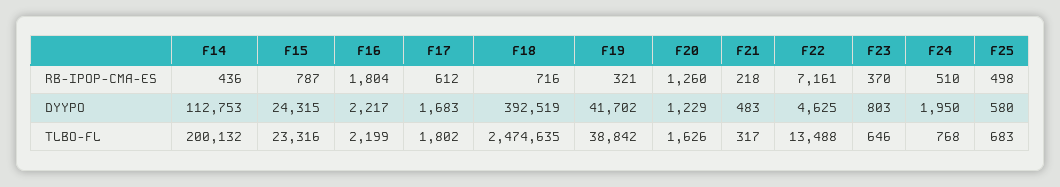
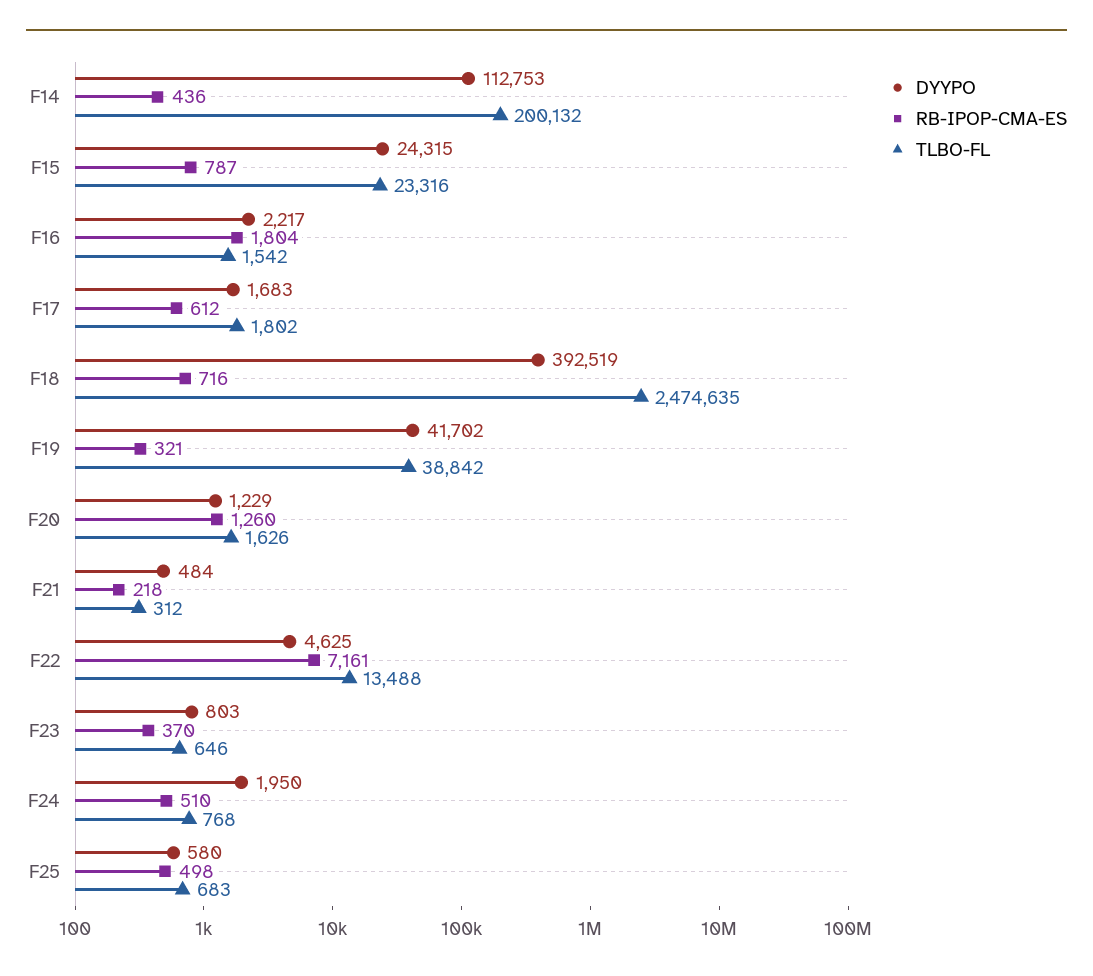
DYYPO, F21: 483 -> 484
TLBO-FL, F16: 2199 -> 1542
TLBO-FL, F21: 317 -> 312

